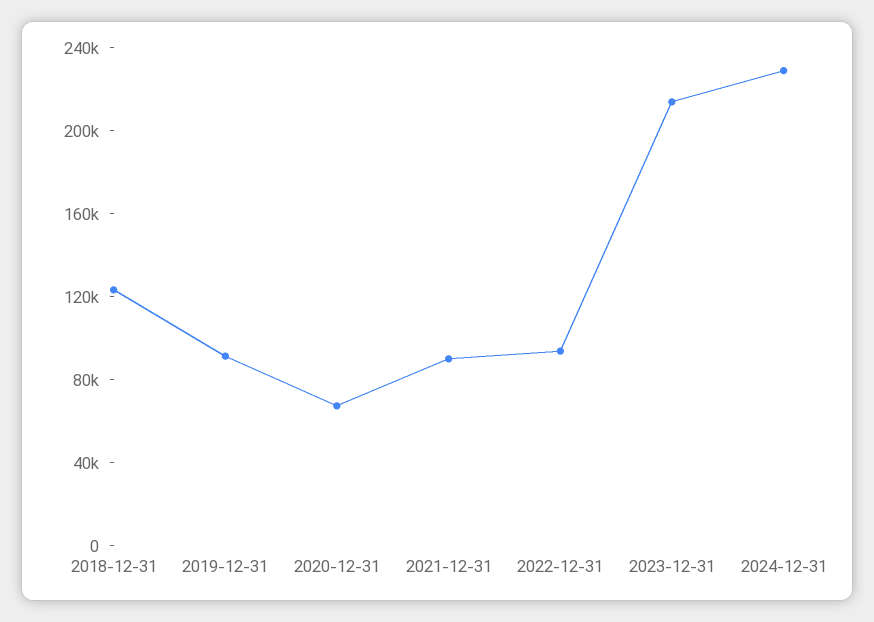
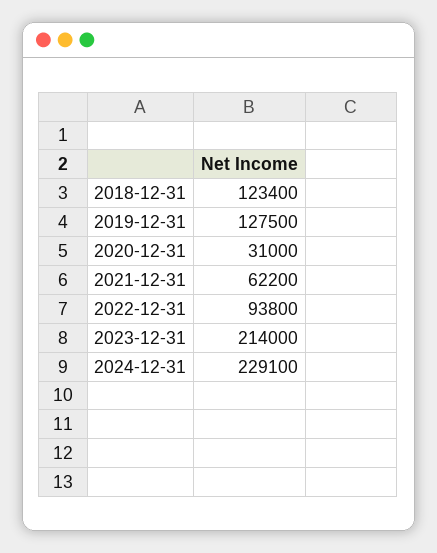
2019-12-31: 90000 -> 127500
2020-12-31: 70000 -> 31000
2021-12-31: 90000 -> 62200

